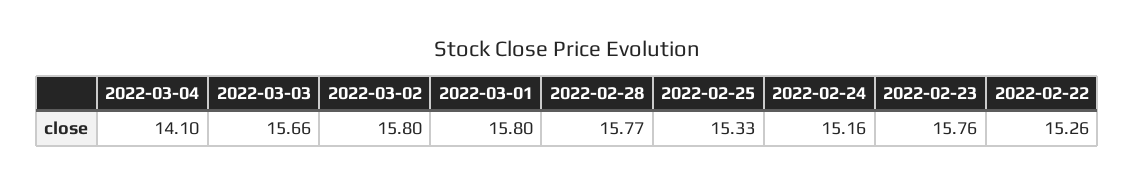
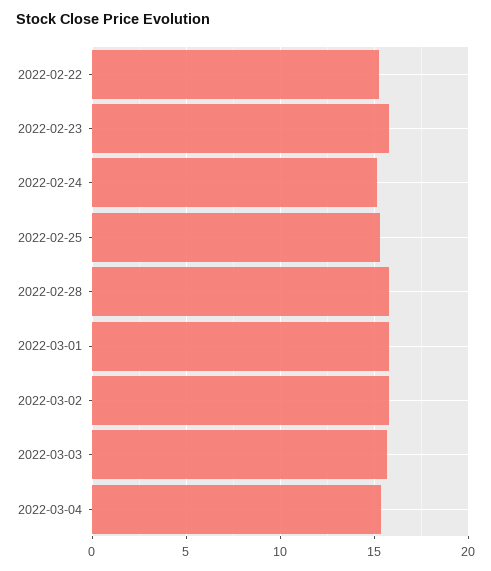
2022-03-04: 14.1 -> 15.5

